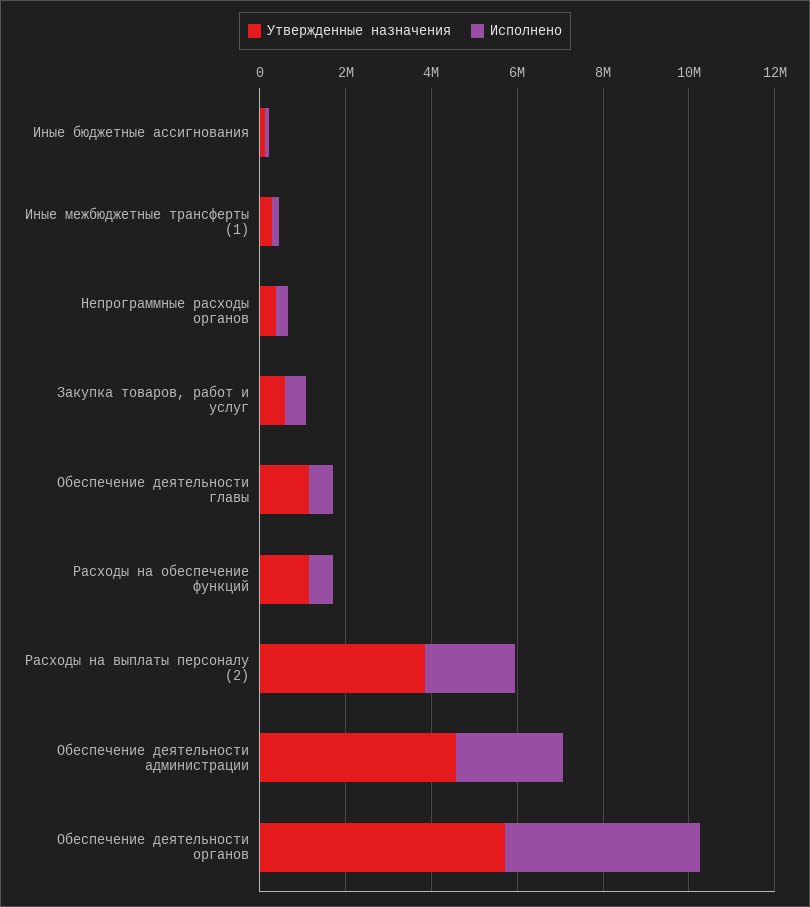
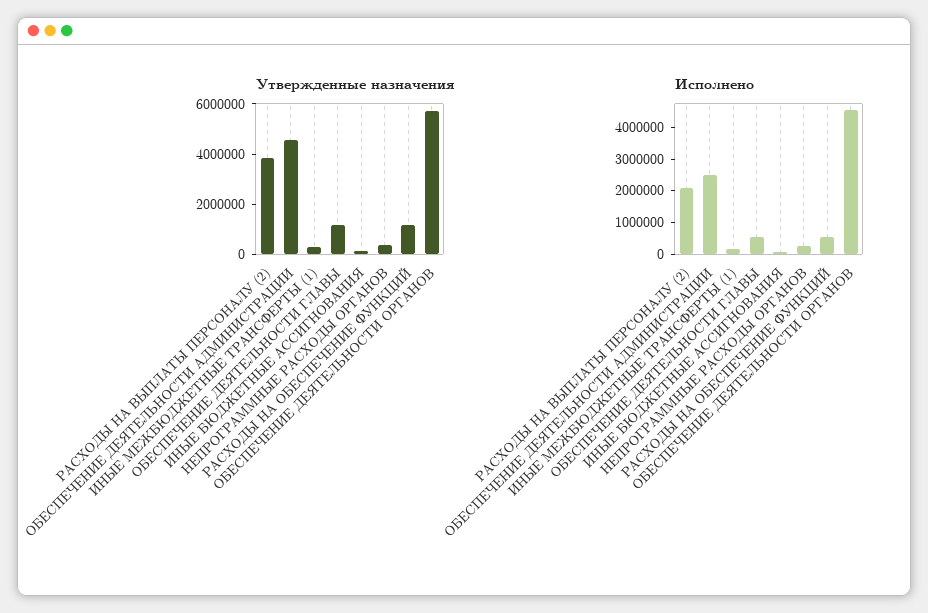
Утвержденные назначения, Закупка товаров, работ и услуг: 500000 -> none
Исполнено, Закупка товаров, работ и услуг: 500000 -> none

